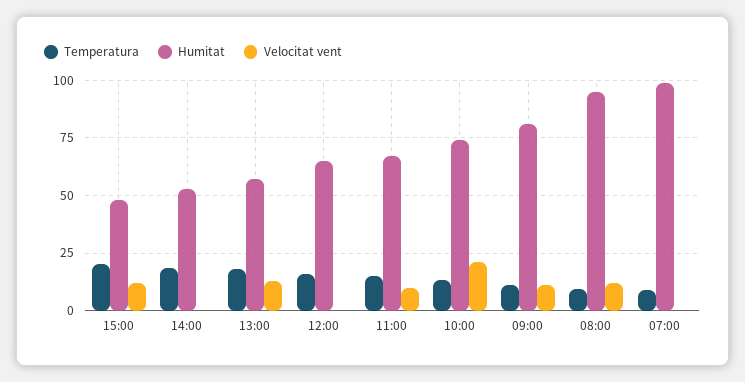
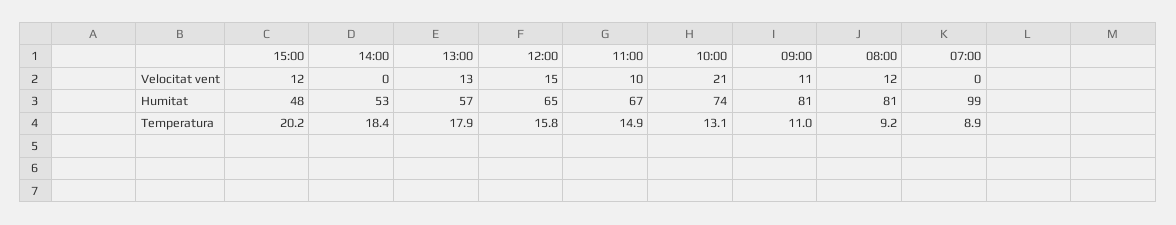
Velocitat vent, 12:00: 0 -> 15
Humitat, 08:00: 95 -> 81

